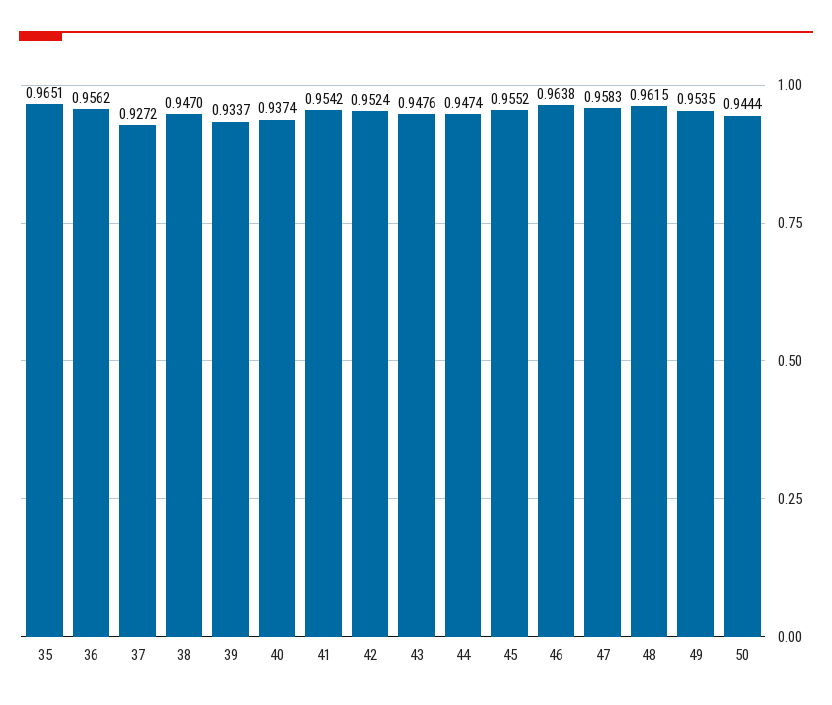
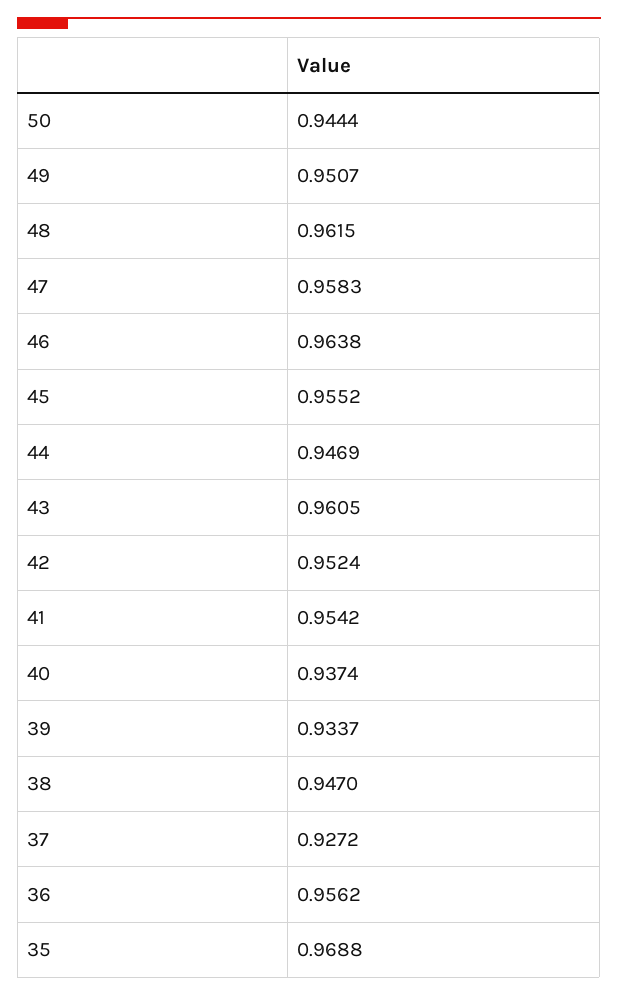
35: 0.9651 -> 0.9688
43: 0.9476 -> 0.9605
44: 0.9474 -> 0.9469
49: 0.9535 -> 0.9507

